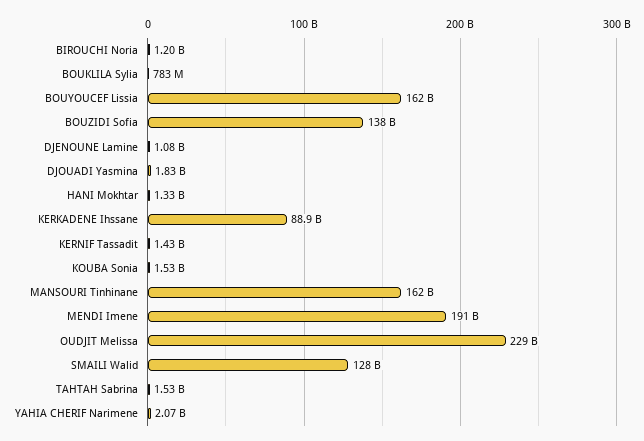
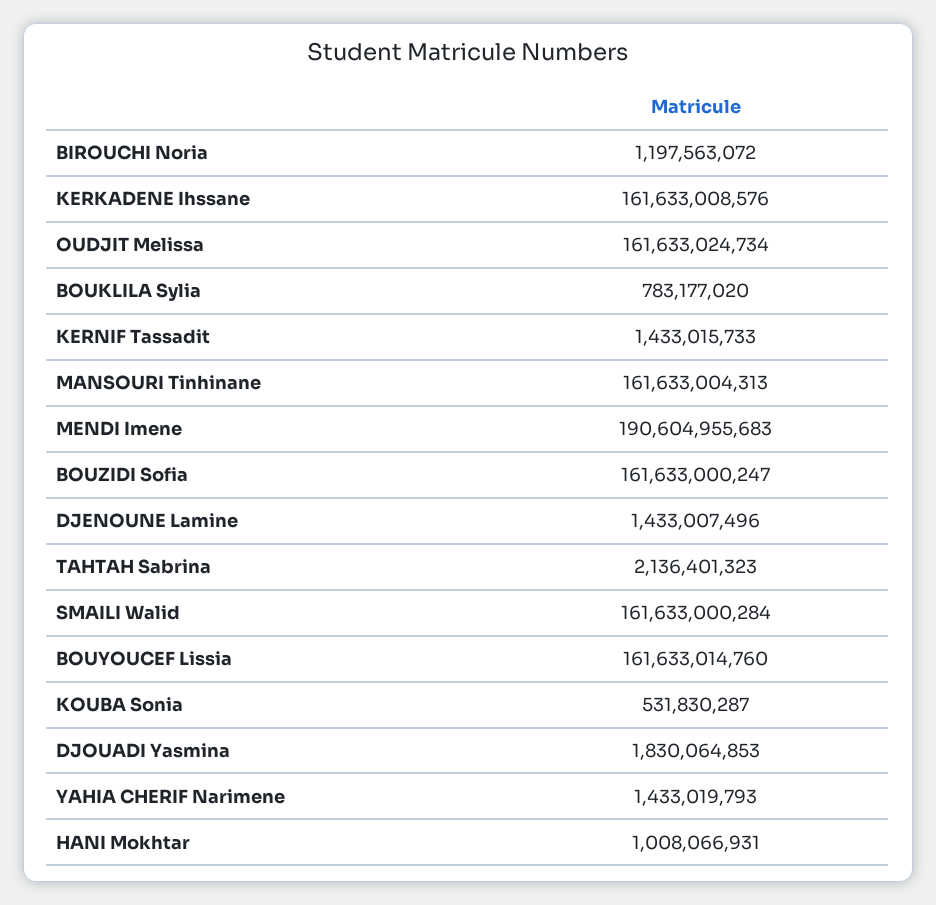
BOUZIDI Sofia: 138000000000 -> 161633000247
DJENOUNE Lamine: 1080000000 -> 1433007496
HANI Mokhtar: 1330000000 -> 1008066931
KERKADENE Ihssane: 88900000000 -> 161633008576
KOUBA Sonia: 1530000000 -> 531830287
OUDJIT Melissa: 229000000000 -> 161633024734
SMAILI Walid: 128000000000 -> 161633000284
TAHTAH Sabrina: 1530000000 -> 2136401323
YAHIA CHERIF Narimene: 2070000000 -> 1433019793

